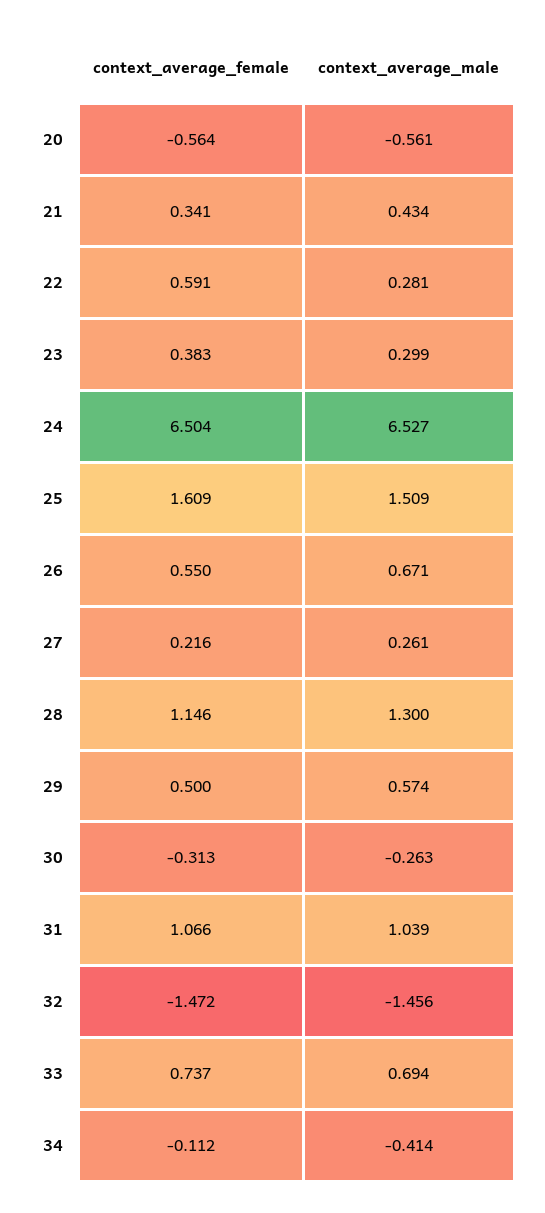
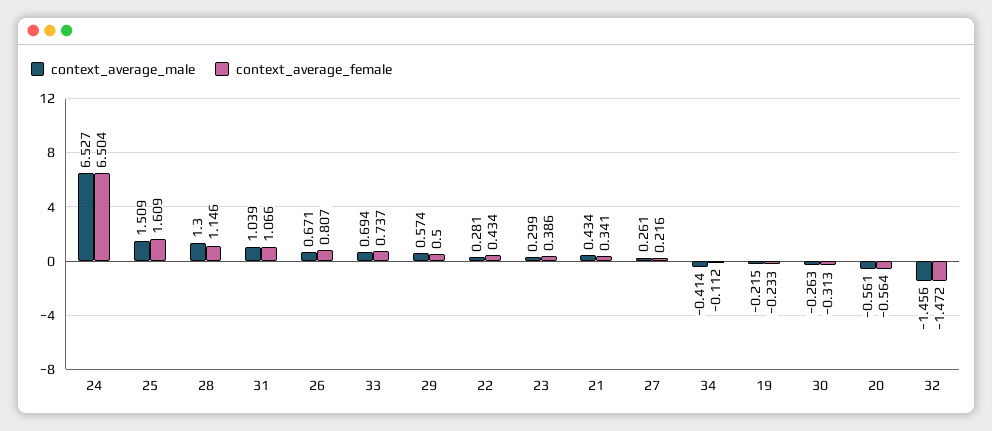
context_average_female, 22: 0.591 -> 0.434
context_average_female, 23: 0.383 -> 0.386
context_average_female, 26: 0.55 -> 0.807
context_average_male, 19: none -> -0.215
context_average_female, 19: none -> -0.233

